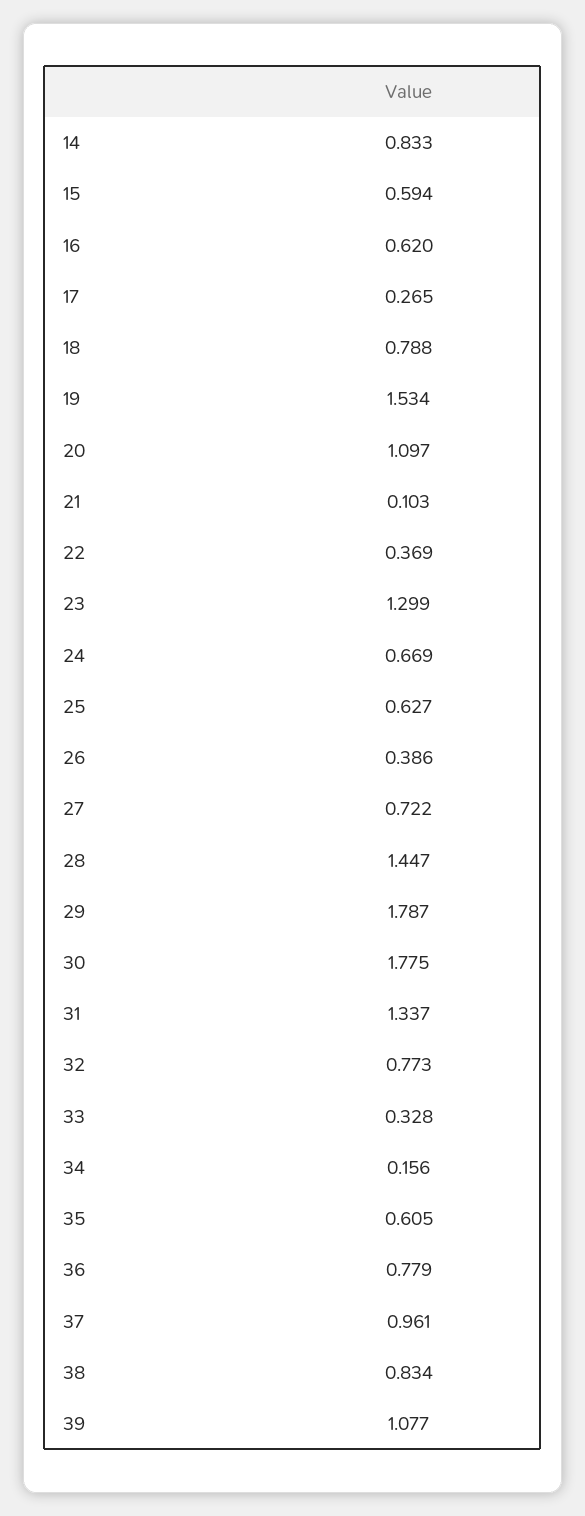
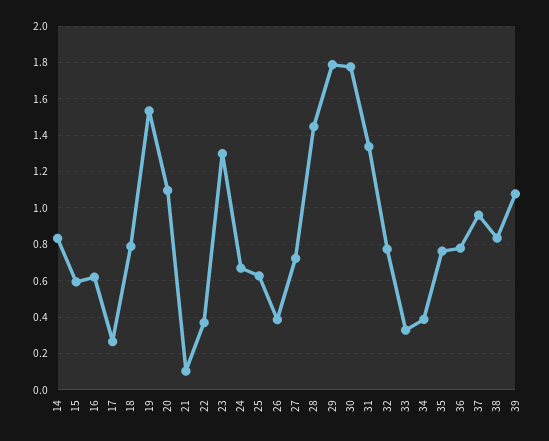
34: 0.156 -> 0.4
35: 0.605 -> 0.75

